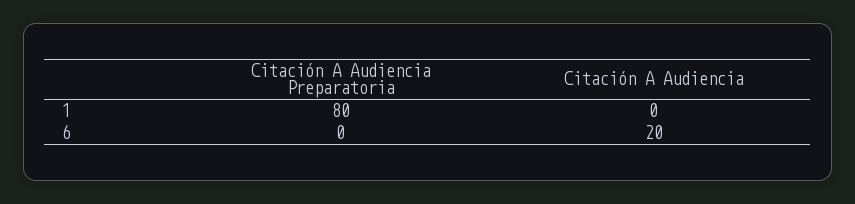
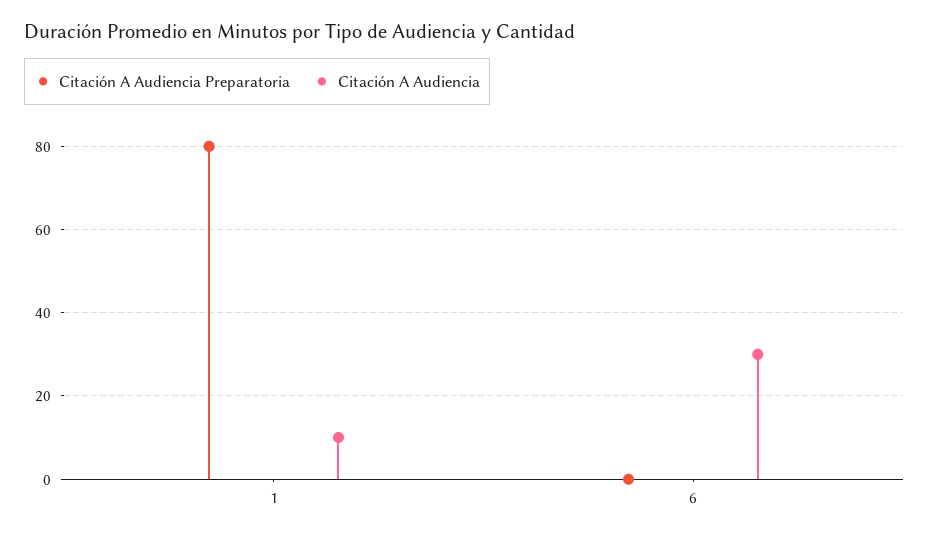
Citación A Audiencia, 1: 0 -> 10
Citación A Audiencia, 6: 20 -> 30

